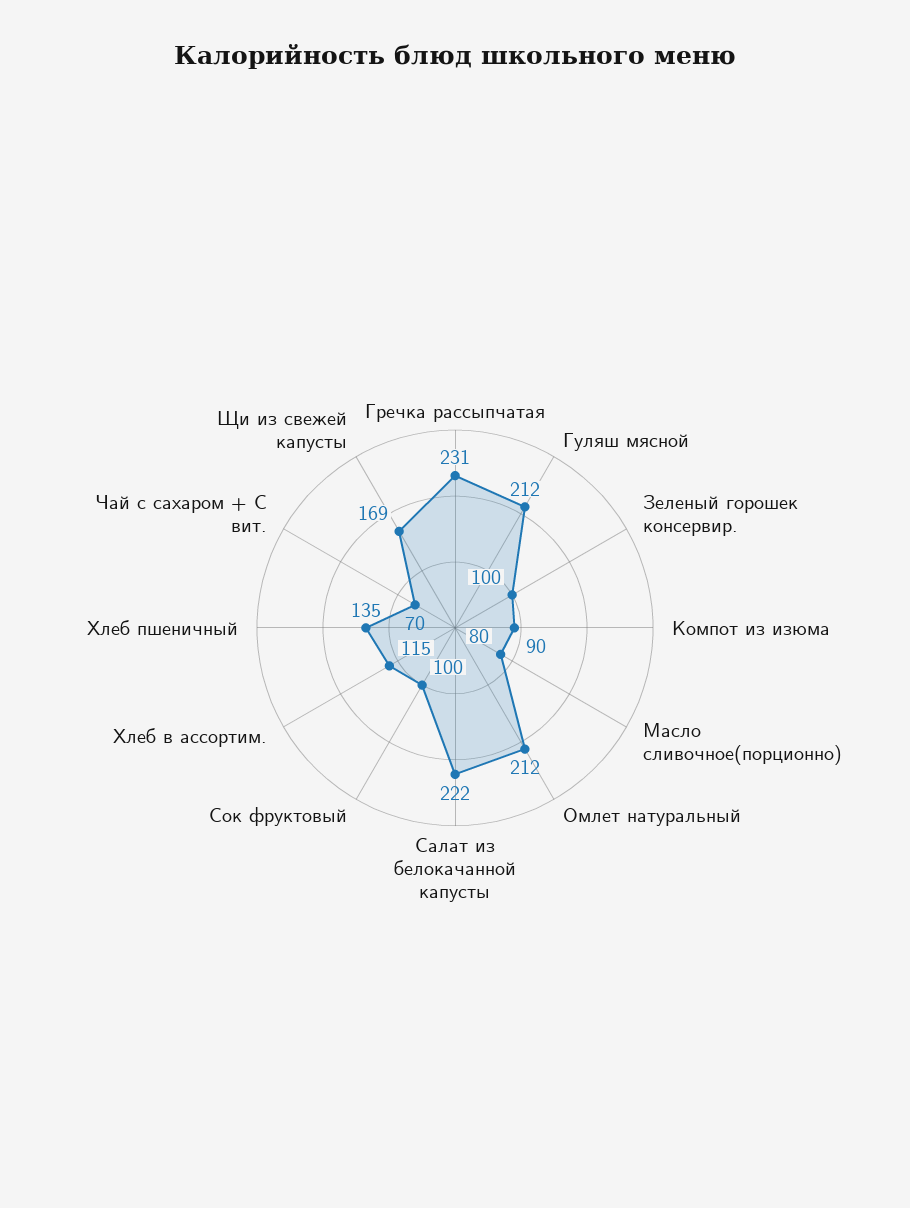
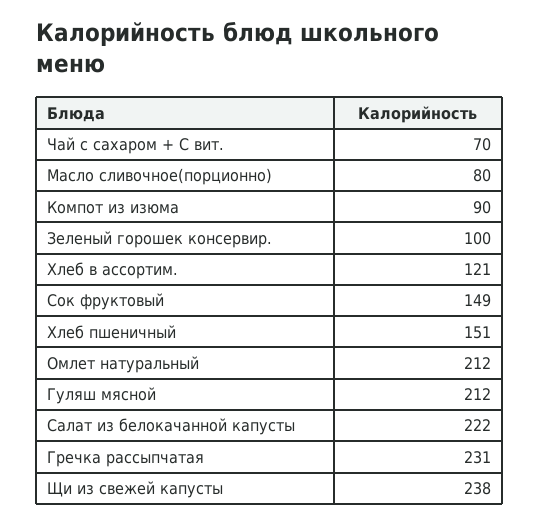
Сок фруктовый: 100 -> 149
Хлеб в ассортим.: 115 -> 121
Хлеб пшеничный: 135 -> 151
Щи из свежей капусты: 169 -> 238

